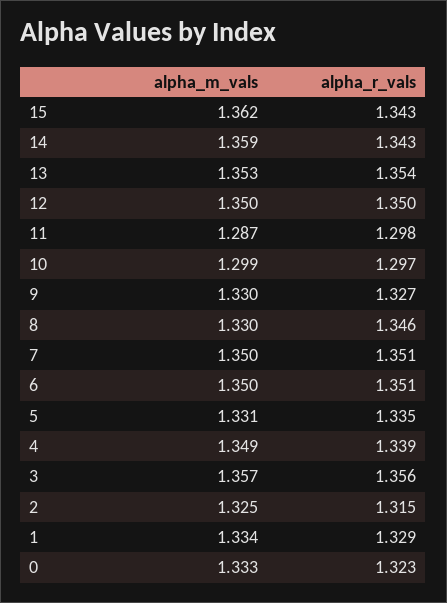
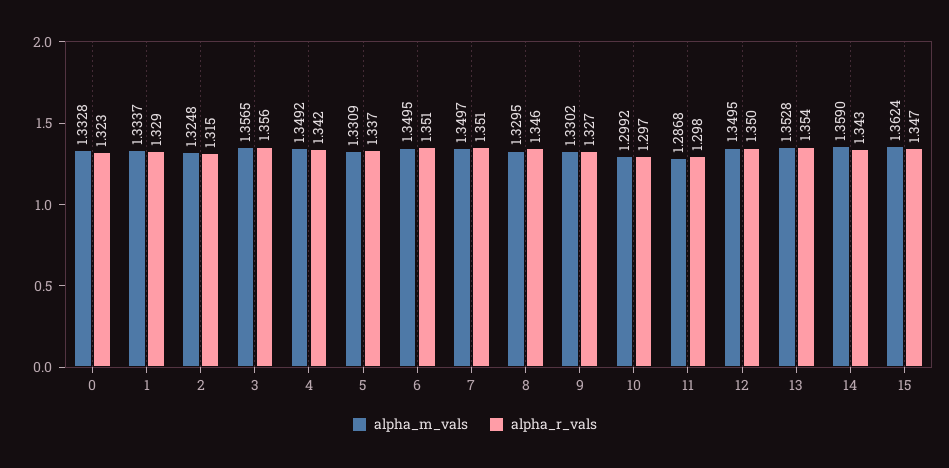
alpha_r_vals, 15: 1.343 -> 1.347
alpha_r_vals, 5: 1.335 -> 1.337
alpha_r_vals, 4: 1.339 -> 1.342

